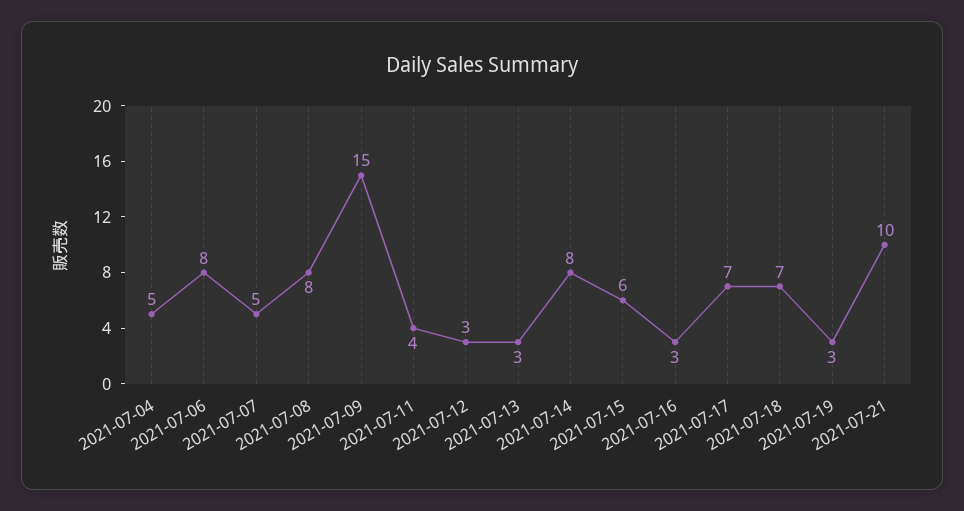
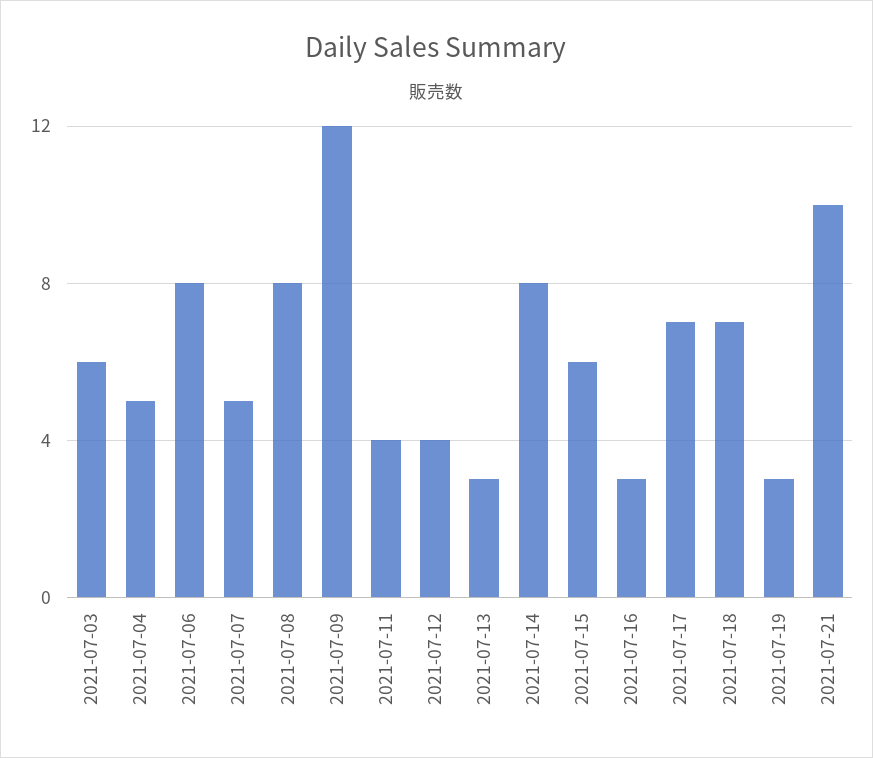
2021-07-09: 15 -> 12
2021-07-12: 3 -> 4
2021-07-03: none -> 6

